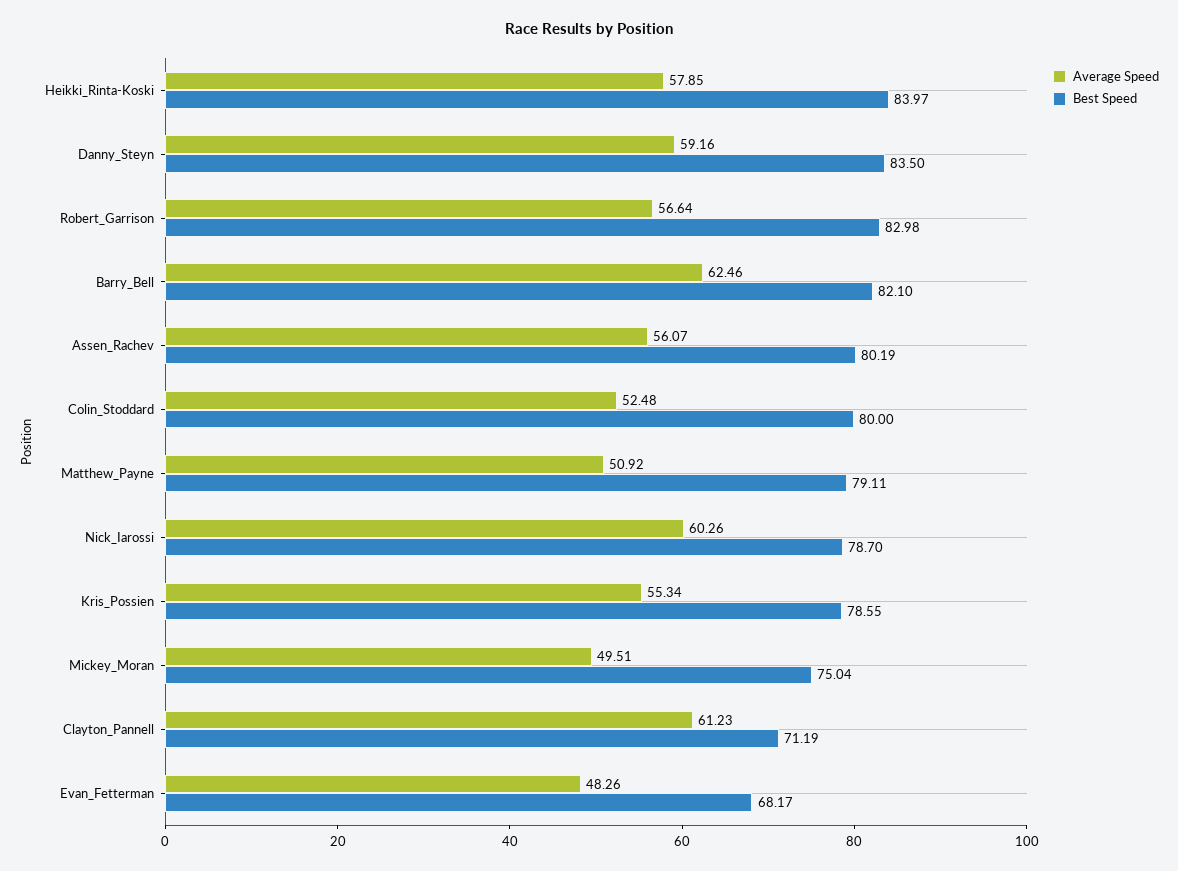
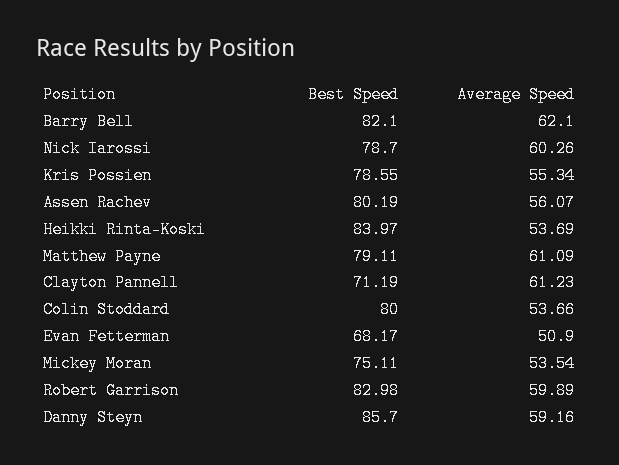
Average Speed, Heikki_Rinta-Koski: 57.85 -> 53.69
Best Speed, Danny_Steyn: 83.5 -> 85.7
Average Speed, Robert_Garrison: 56.64 -> 59.89
Average Speed, Barry_Bell: 62.46 -> 62.1
Average Speed, Colin_Stoddard: 52.48 -> 53.66
Average Speed, Matthew_Payne: 50.92 -> 61.09
Average Speed, Mickey_Moran: 49.51 -> 53.54
Best Speed, Mickey_Moran: 75.04 -> 75.11
Average Speed, Evan_Fetterman: 48.26 -> 50.9

